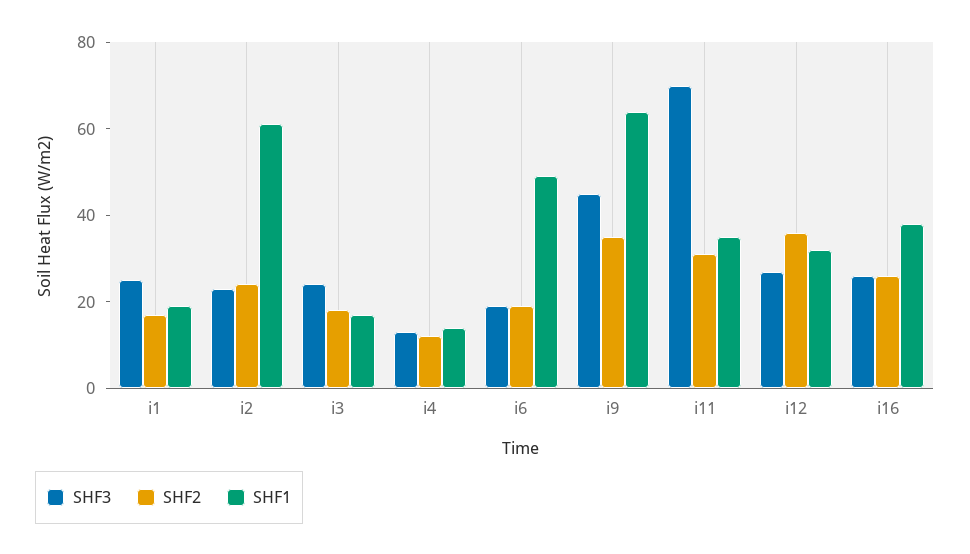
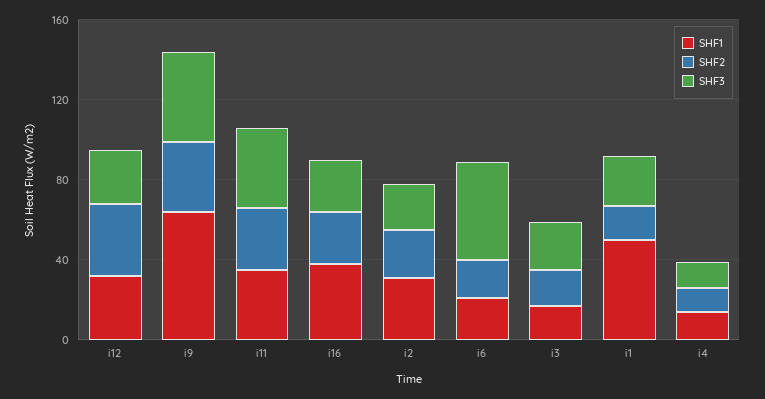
SHF1, i1: 20 -> 50
SHF1, i2: 60 -> 30
SHF3, i6: 20 -> 50
SHF1, i6: 50 -> 20
SHF3, i11: 70 -> 40

